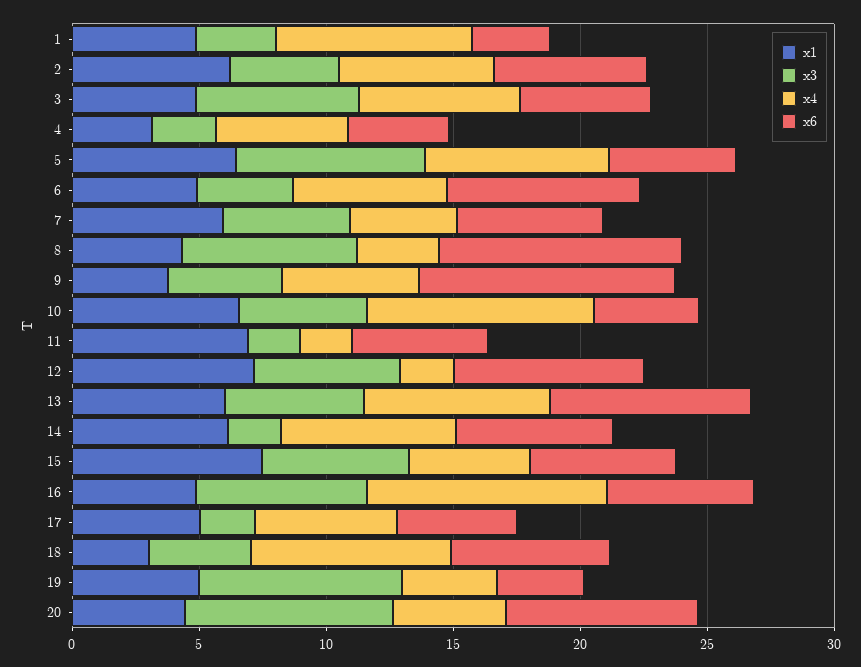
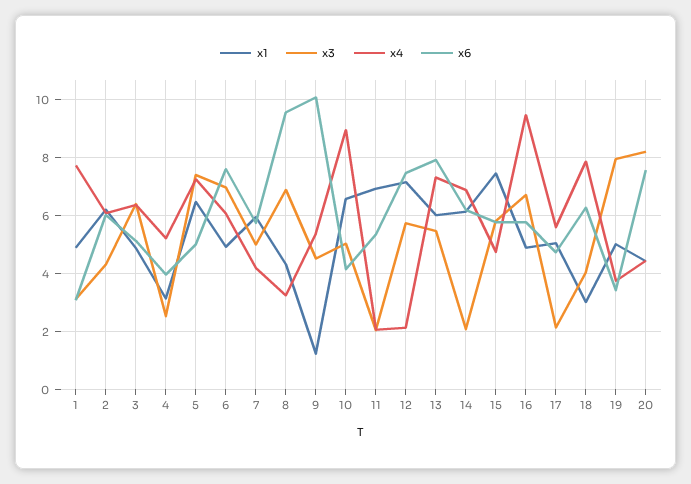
x3, 6: 4 -> 7
x1, 9: 4 -> 1.25

